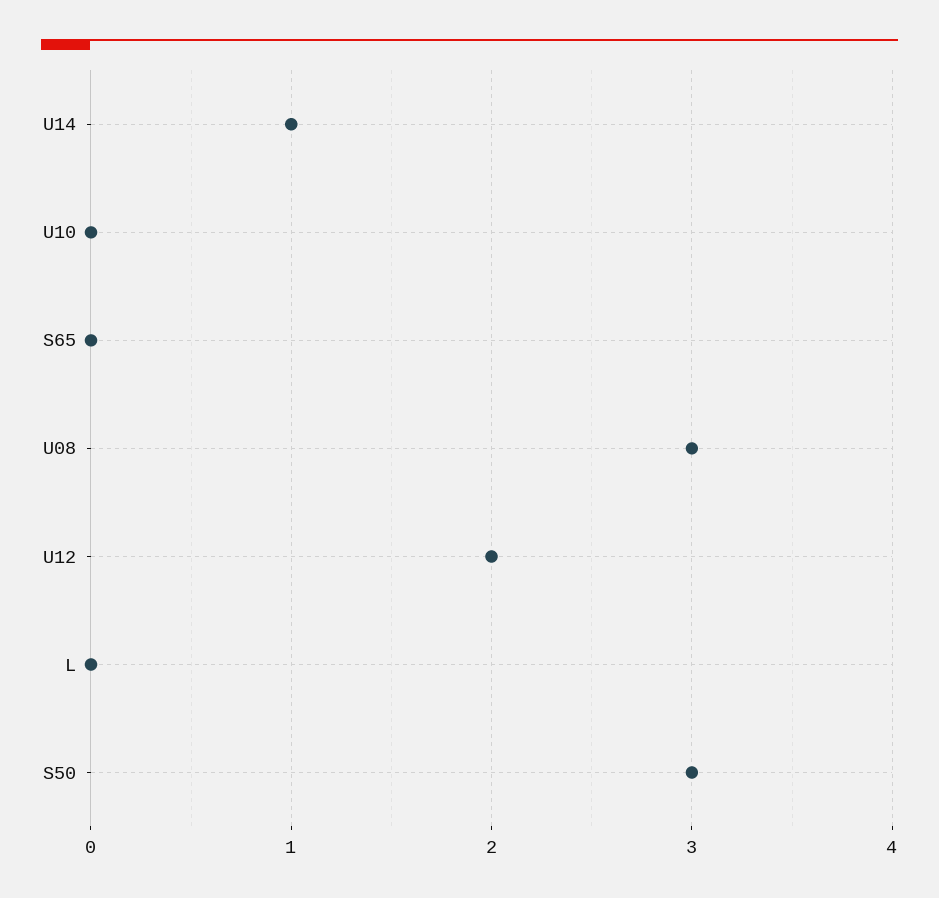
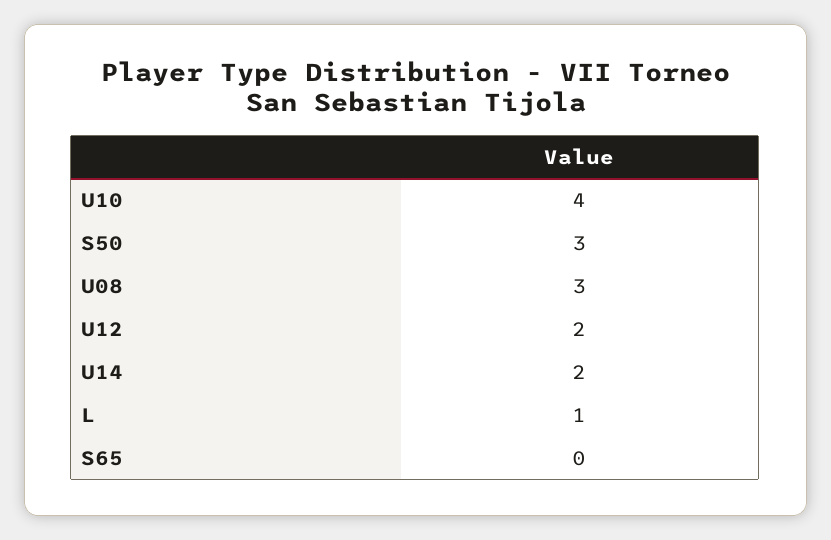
U14: 1 -> 2
U10: 0 -> 4
L: 0 -> 1

